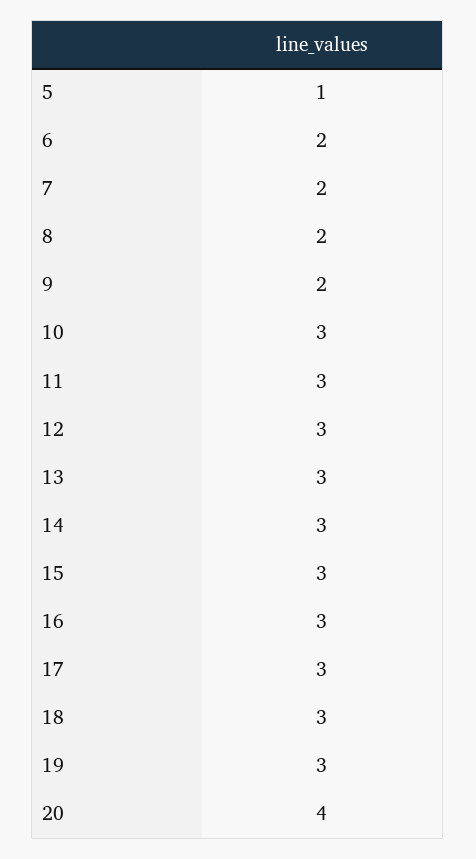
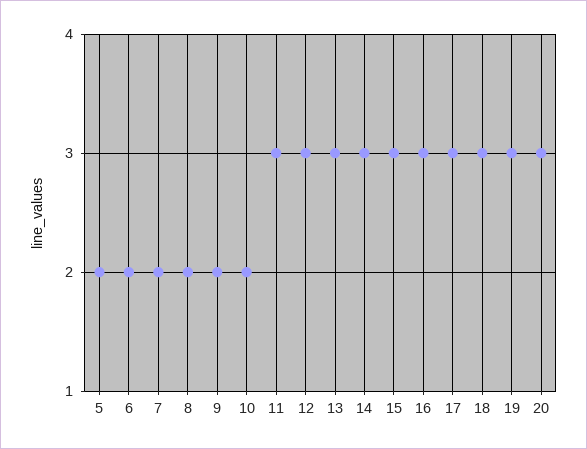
5: 1 -> 2
10: 3 -> 2
20: 4 -> 3

